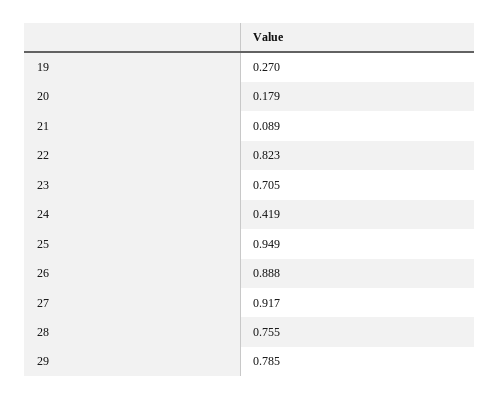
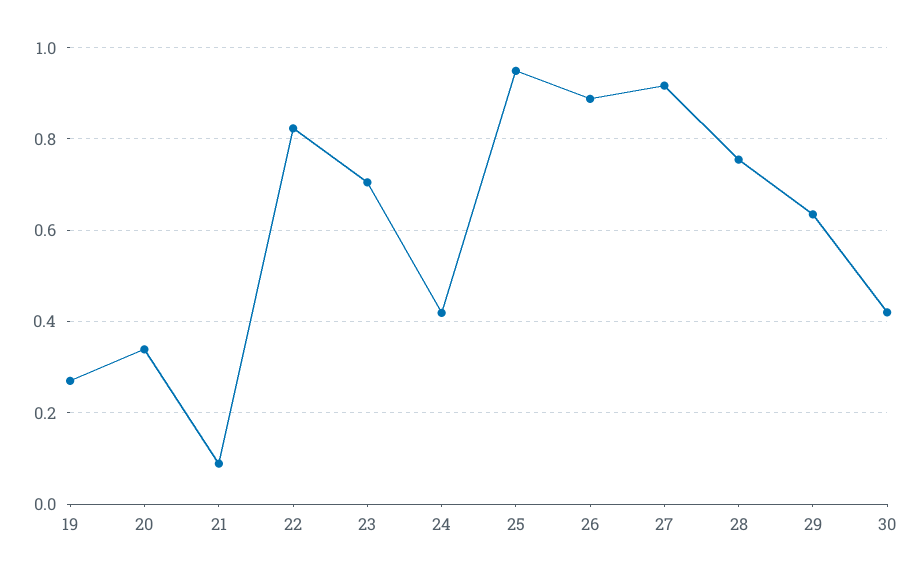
20: 0.179 -> 0.34
29: 0.785 -> 0.64
30: none -> 0.42

